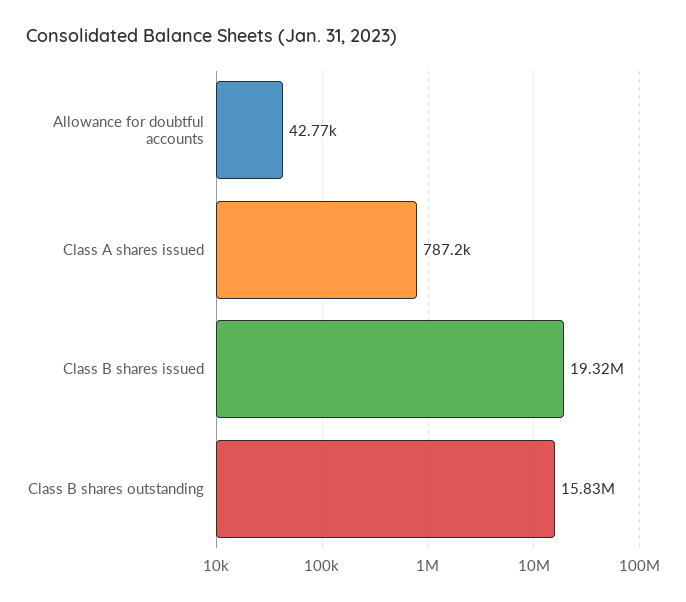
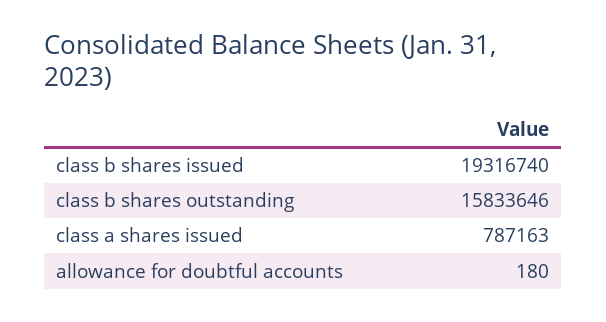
Allowance for doubtful accounts: 42770 -> 180

